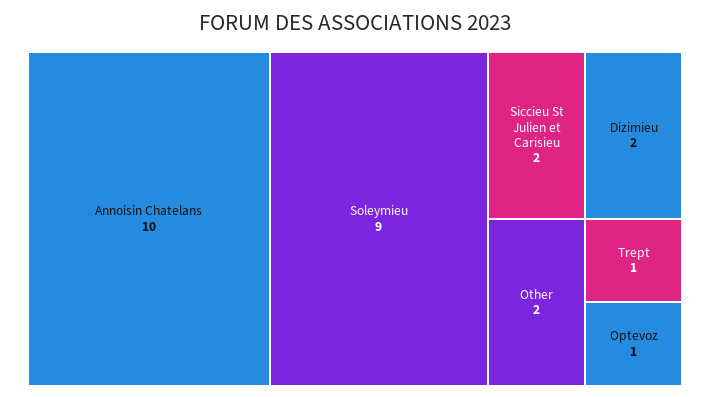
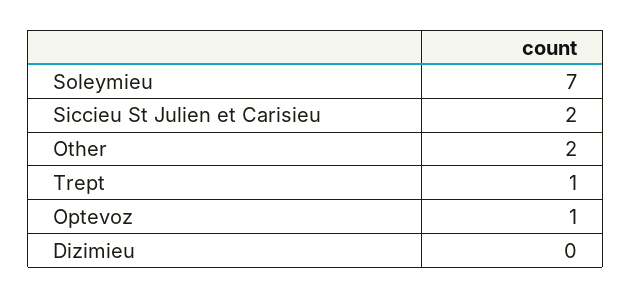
Annoisin Chatelans: 10 -> none
Soleymieu: 9 -> 7
Dizimieu: 2 -> 0

